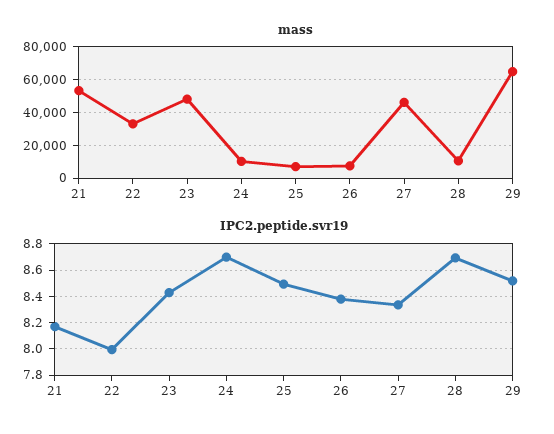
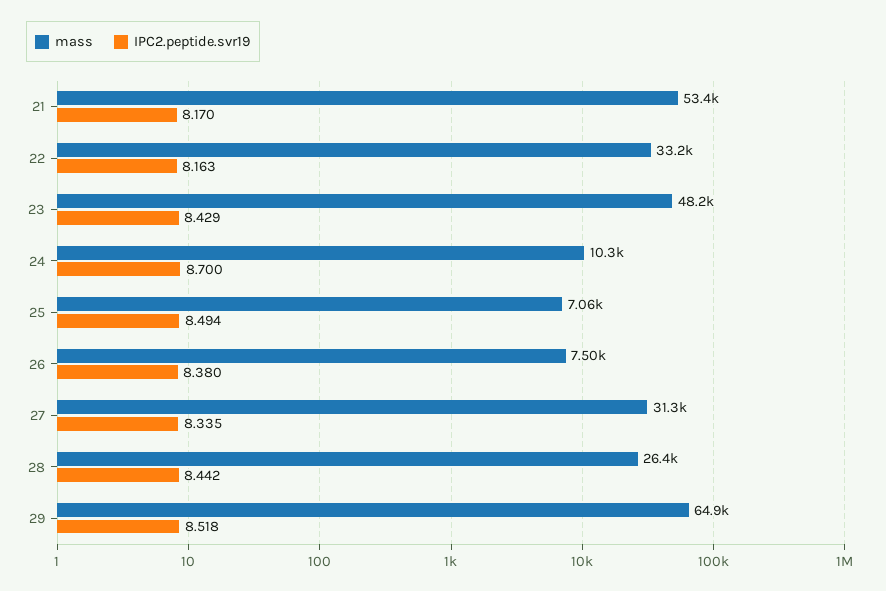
mass, 27: 45000 -> 31300
mass, 28: 10000 -> 26400
IPC2.peptide.svr19, 22: 8 -> 8.163
IPC2.peptide.svr19, 28: 8.7 -> 8.442

